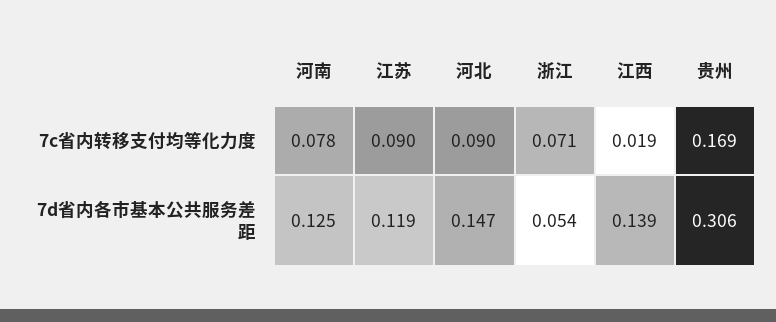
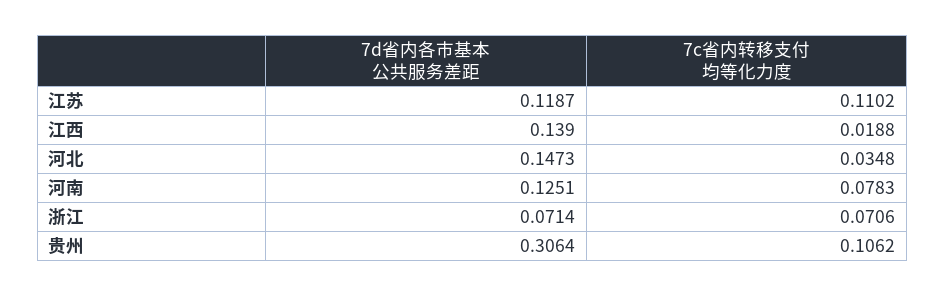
江苏, 7c省内转移支付均等化力度: 0.09 -> 0.1102
河北, 7c省内转移支付均等化力度: 0.09 -> 0.0348
贵州, 7c省内转移支付均等化力度: 0.169 -> 0.1062
浙江, 7d省内各市基本公共服务差距: 0.054 -> 0.0714

